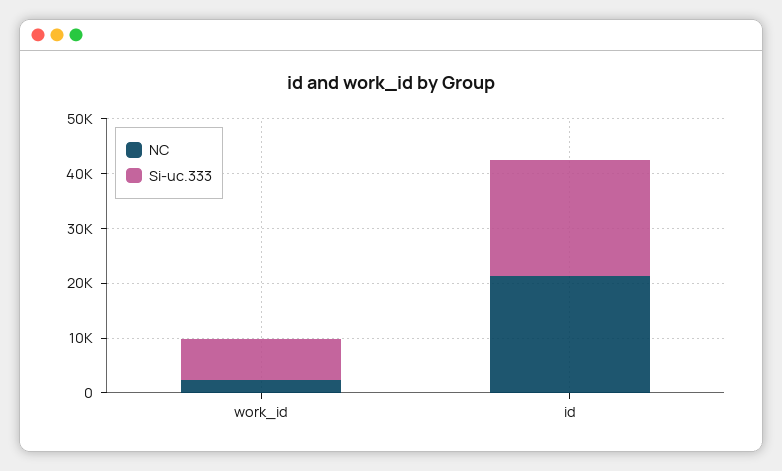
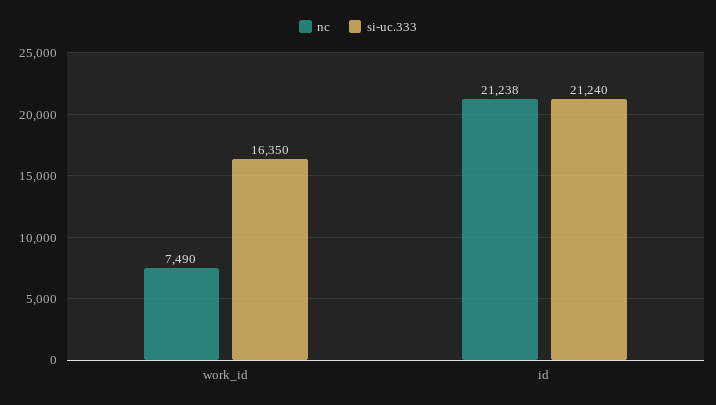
NC, work_id: 2000 -> 7490
Si-uc.333, work_id: 8000 -> 16350

